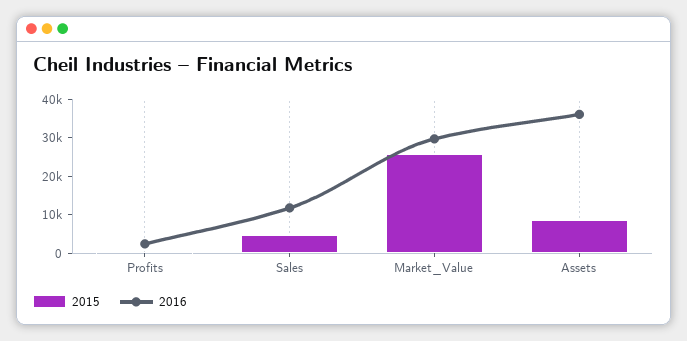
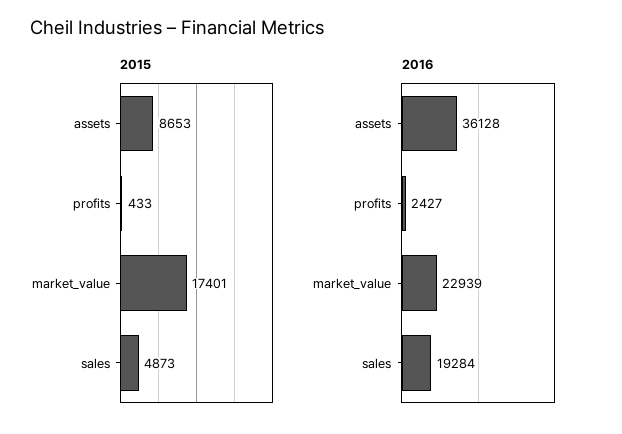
2016, Sales: 12500 -> 19284
2015, Market_Value: 25000 -> 17401
2016, Market_Value: 30000 -> 22939

